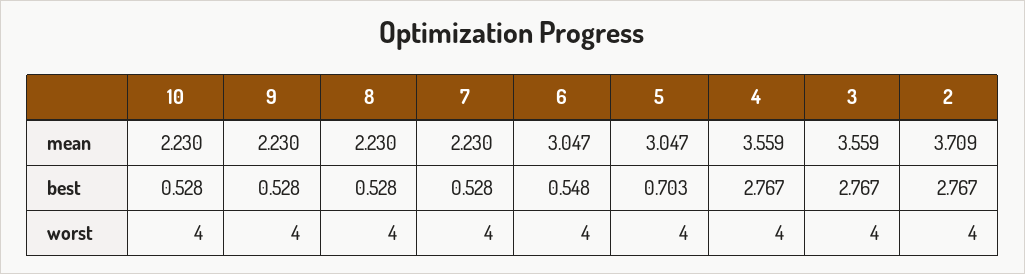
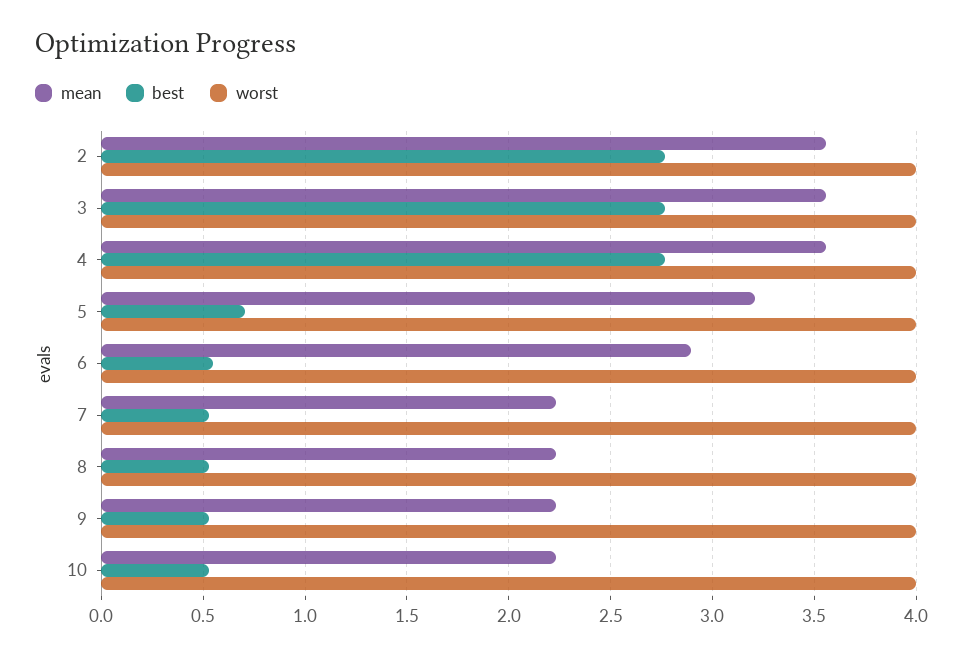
mean, 6: 3.047 -> 2.9
mean, 5: 3.047 -> 3.2
mean, 2: 3.709 -> 3.55

